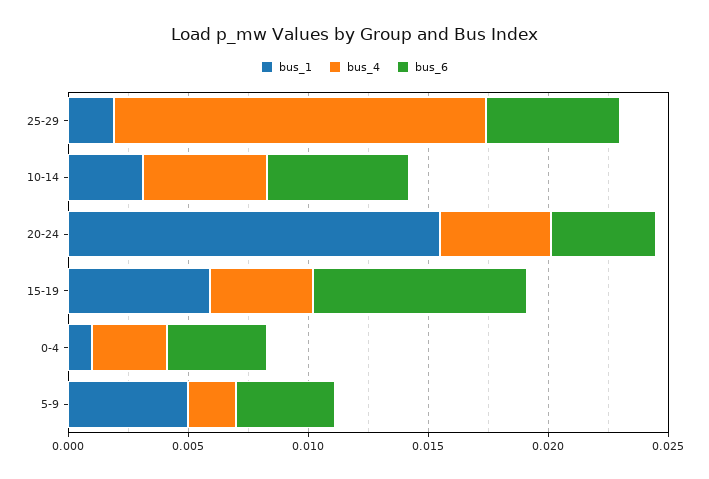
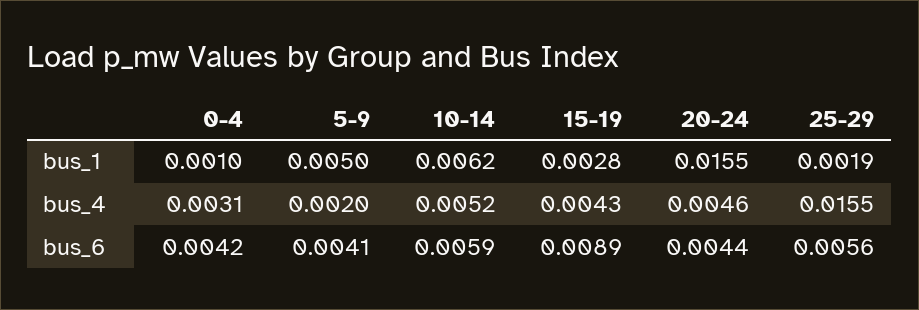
bus_1, 10-14: 0.003 -> 0.0062
bus_1, 15-19: 0.006 -> 0.0028

